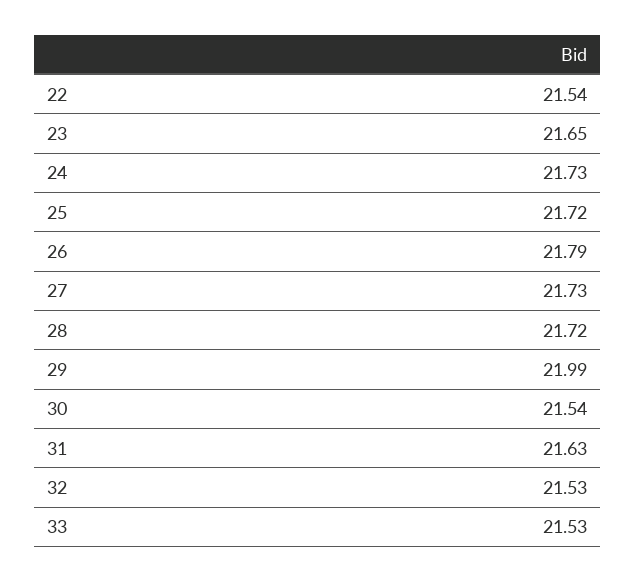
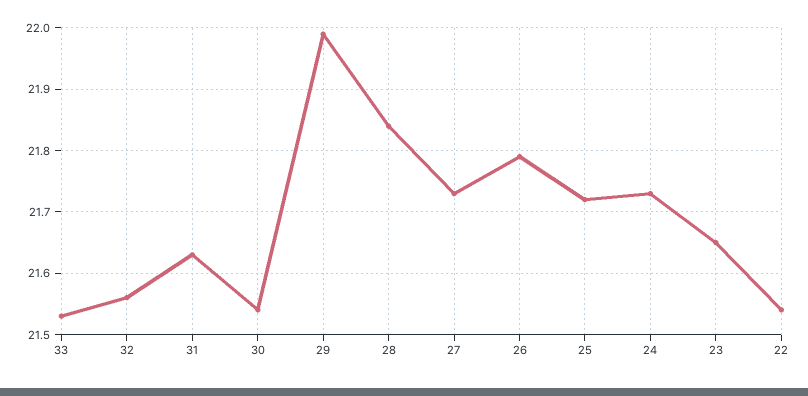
28: 21.72 -> 21.84
32: 21.53 -> 21.56

